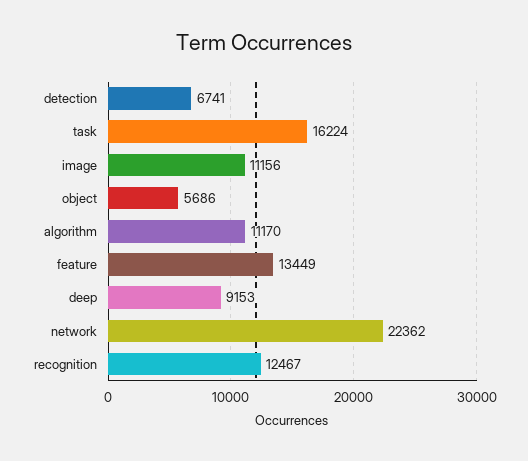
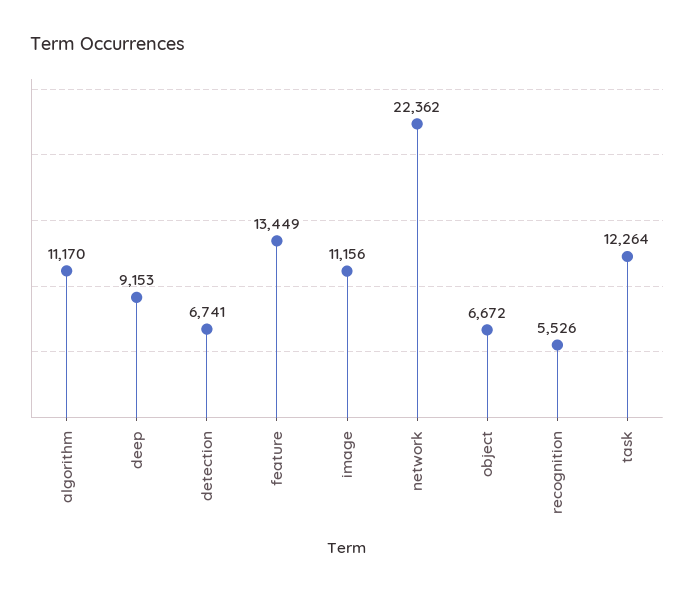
task: 16224 -> 12264
object: 5686 -> 6672
recognition: 12467 -> 5526

